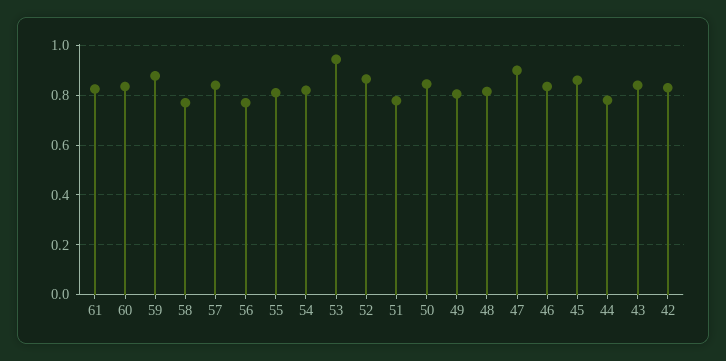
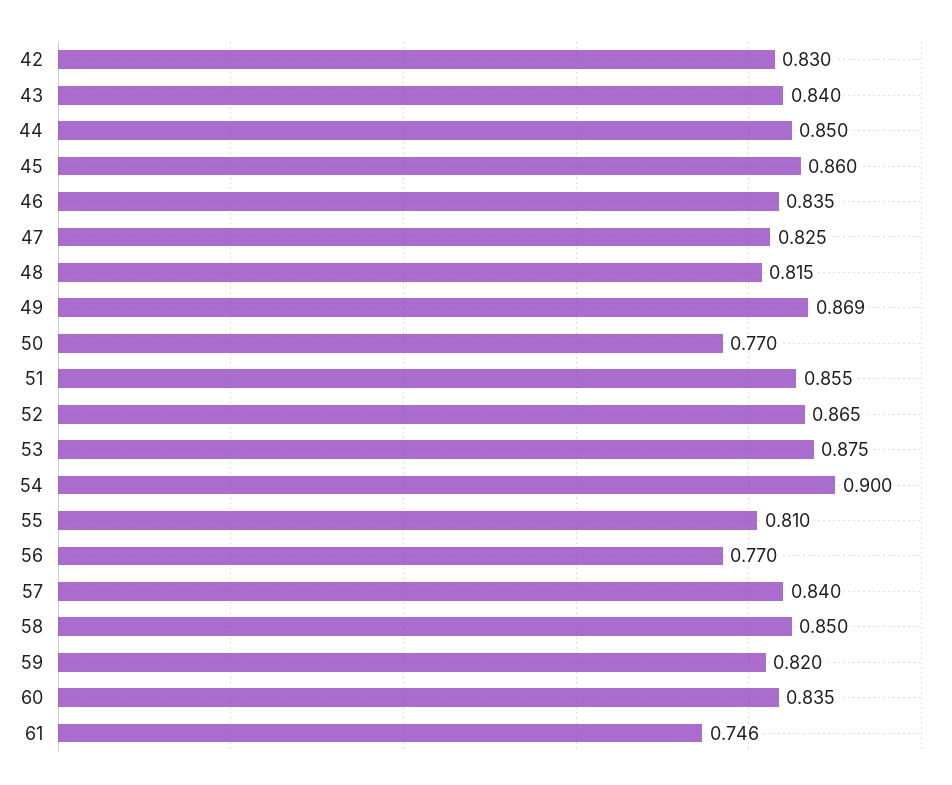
61: 0.825 -> 0.746
59: 0.875 -> 0.82
58: 0.775 -> 0.85
54: 0.825 -> 0.9
53: 0.95 -> 0.875
51: 0.775 -> 0.855
50: 0.85 -> 0.77
49: 0.8 -> 0.869
47: 0.9 -> 0.825
44: 0.775 -> 0.85

